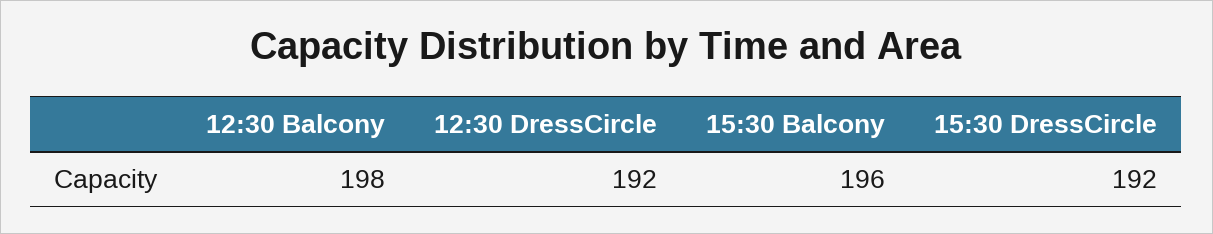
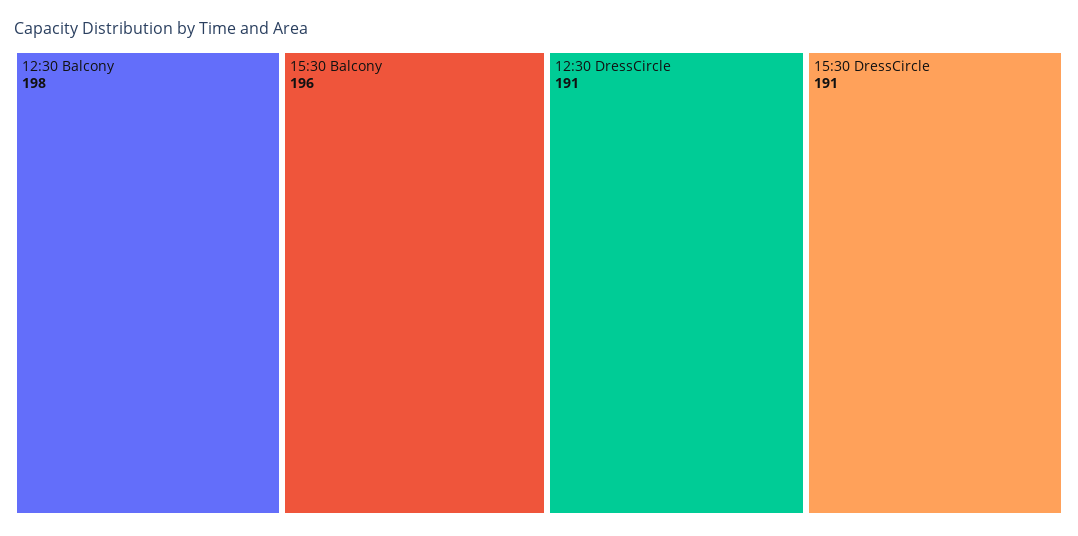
12:30 DressCircle: 192 -> 191
15:30 DressCircle: 192 -> 191

